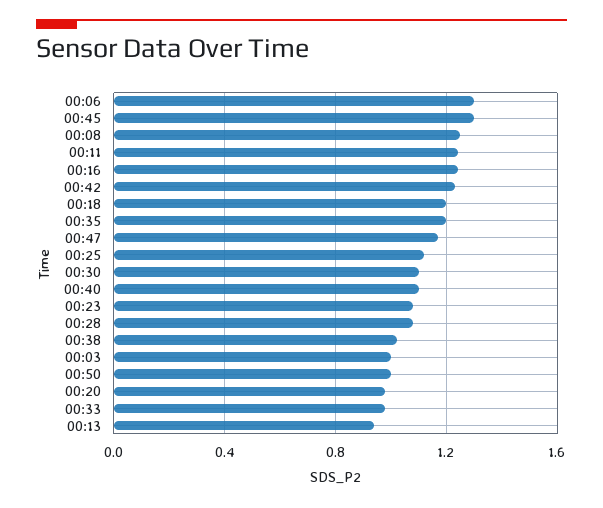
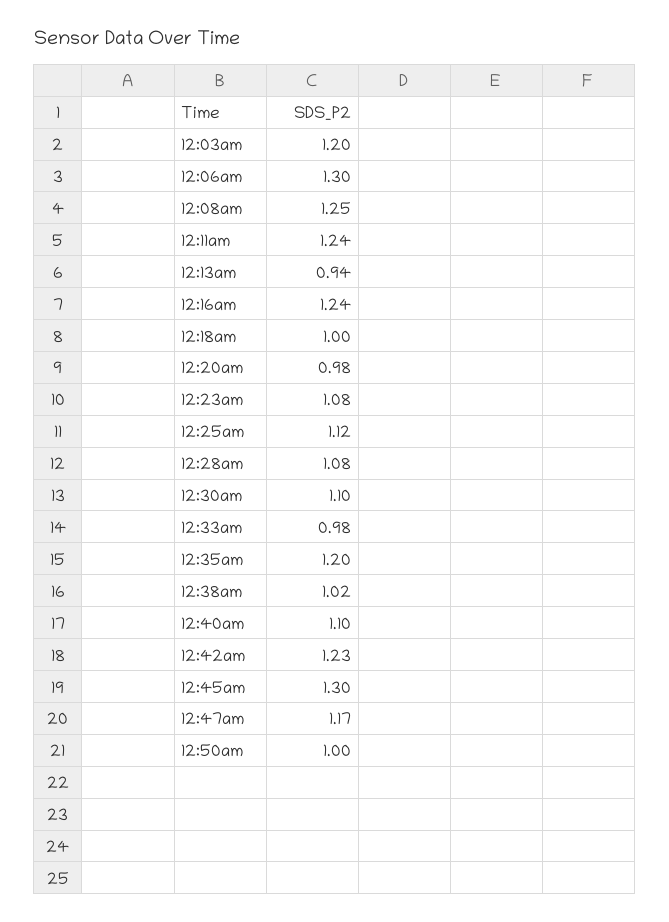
00:18: 1.2 -> 1
00:03: 1 -> 1.2

